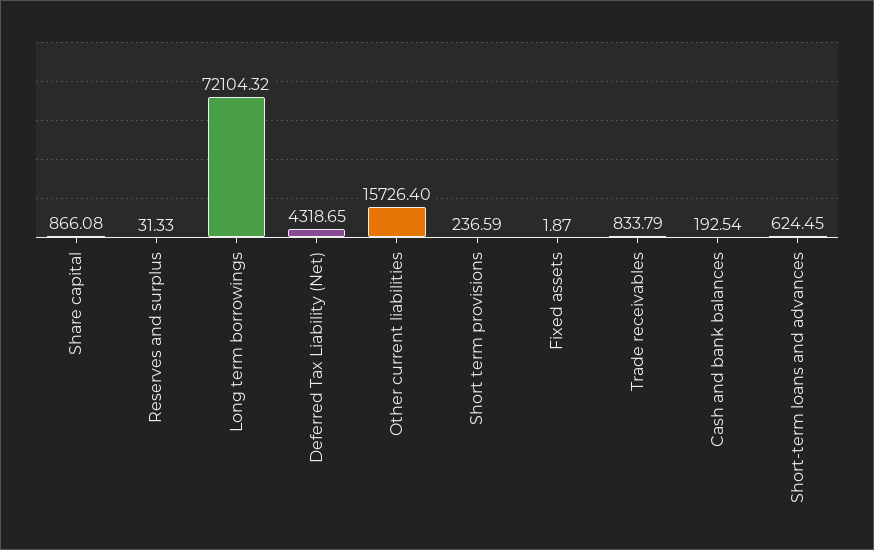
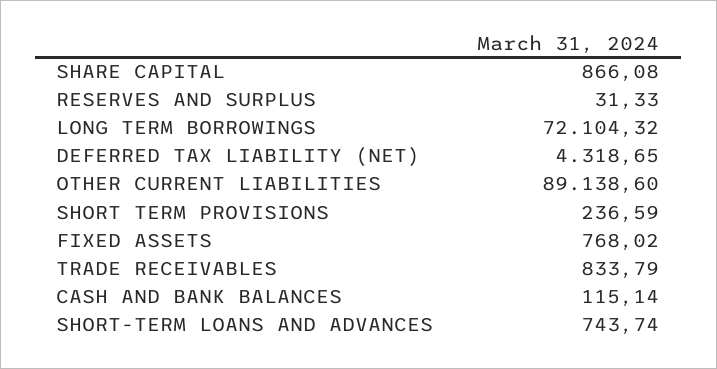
Other current liabilities: 15726.4 -> 89138.6
Fixed assets: 1.87 -> 768.02
Cash and bank balances: 192.54 -> 115.14
Short-term loans and advances: 624.45 -> 743.74

